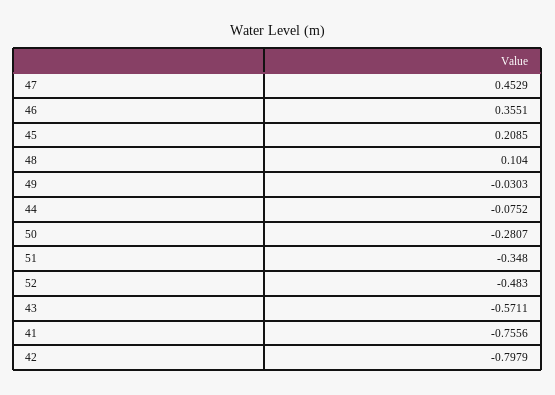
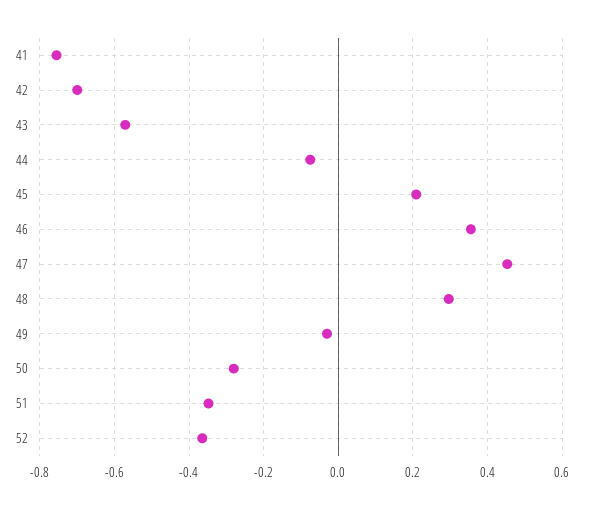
48: 0.104 -> 0.3
52: -0.483 -> -0.36
42: -0.7979 -> -0.7

